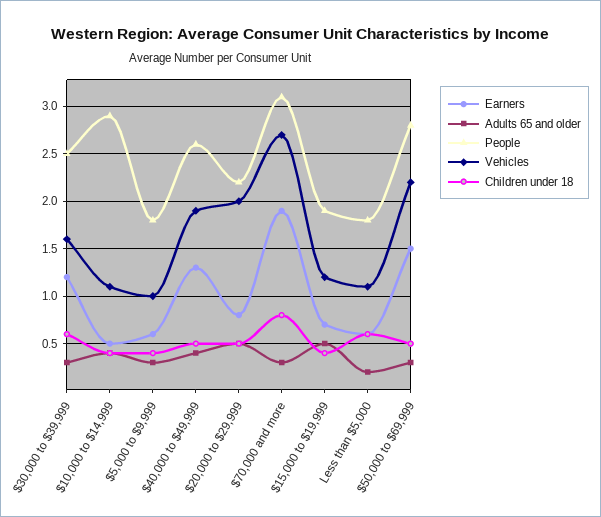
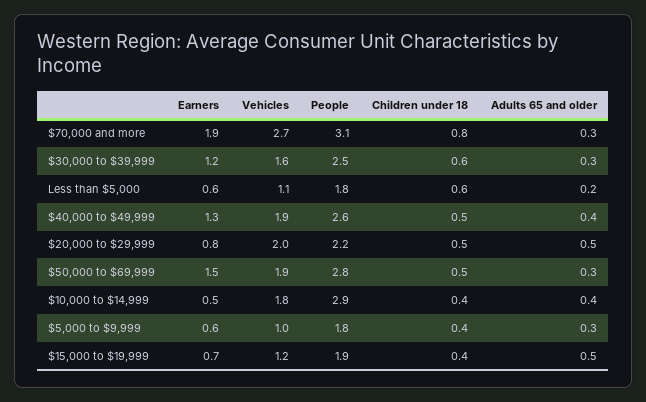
Vehicles, $10,000 to $14,999: 1.1 -> 1.8
Vehicles, $50,000 to $69,999: 2.2 -> 1.9

